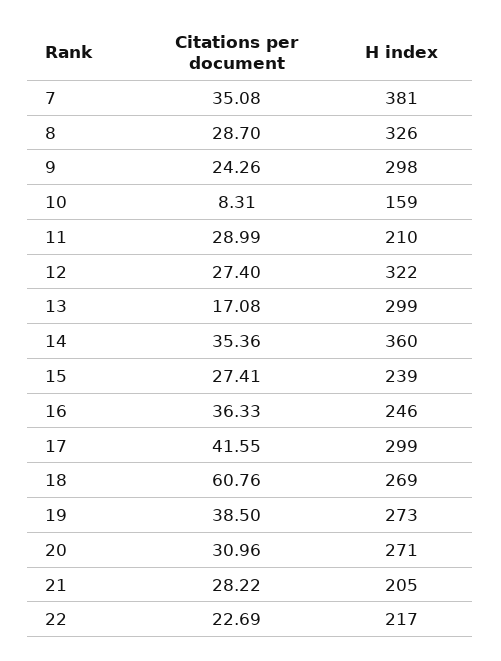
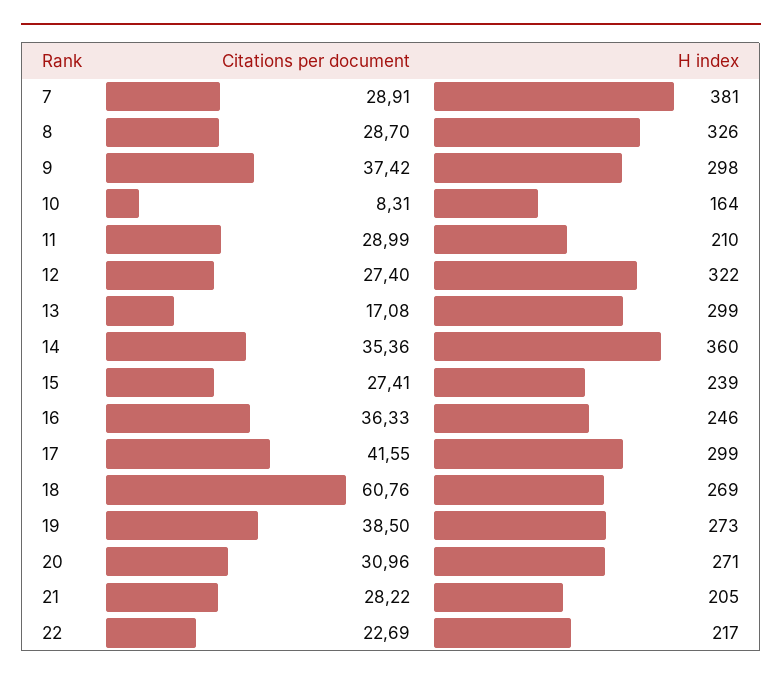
Citations per document, 7: 35.08 -> 28.91
Citations per document, 9: 24.26 -> 37.42
H index, 10: 159 -> 164

